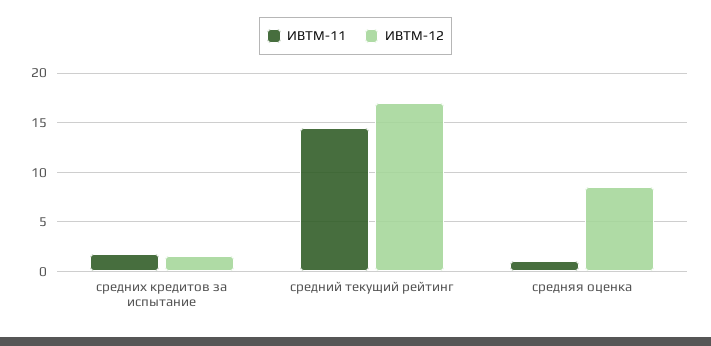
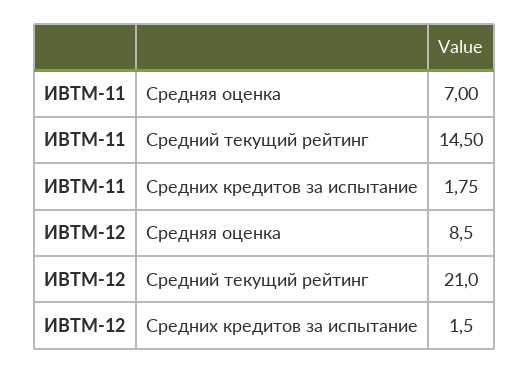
ИВТМ-12, средний текущий рейтинг: 17 -> 21
ИВТМ-11, средняя оценка: 1 -> 7

